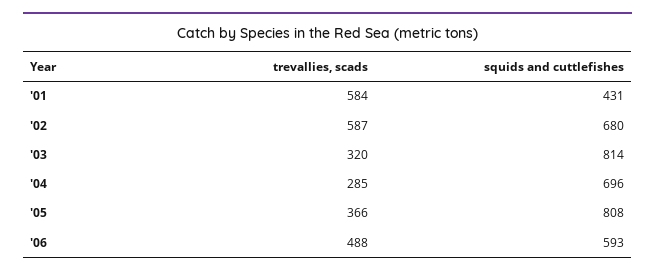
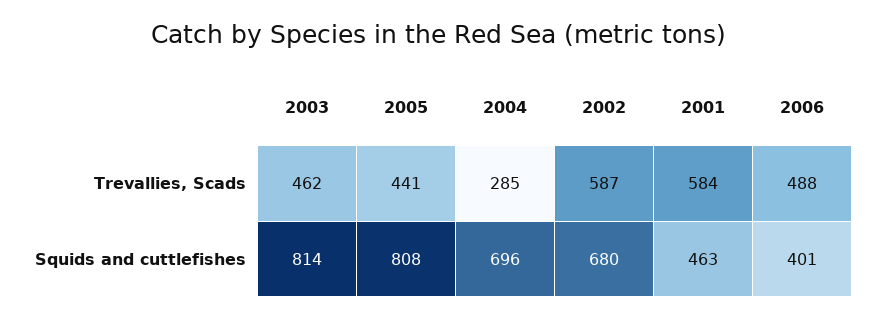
squids and cuttlefishes, '01: 431 -> 463
trevallies, scads, '03: 320 -> 462
trevallies, scads, '05: 366 -> 441
squids and cuttlefishes, '06: 593 -> 401

